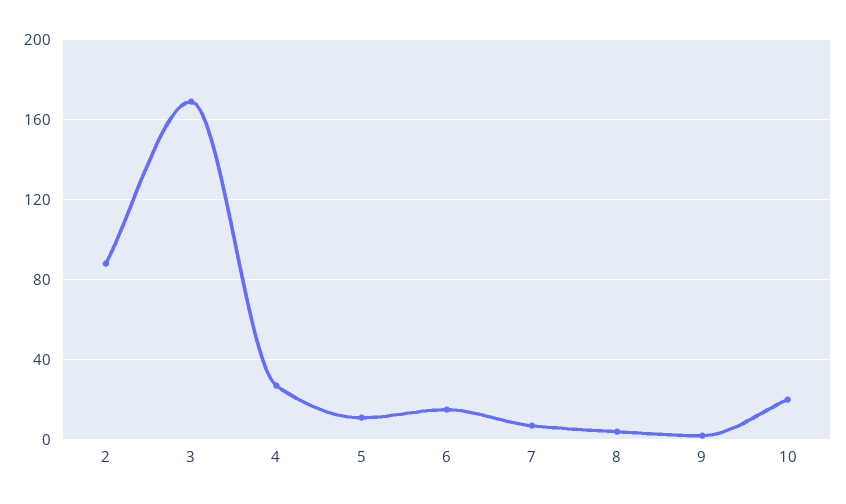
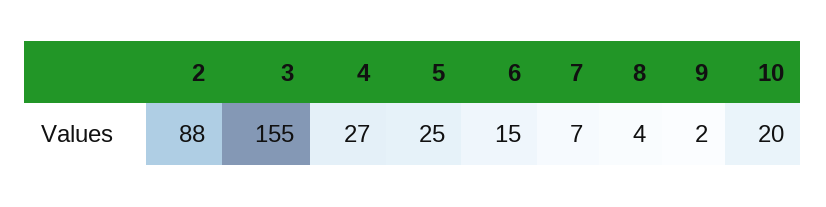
3: 170 -> 155
5: 10 -> 25

